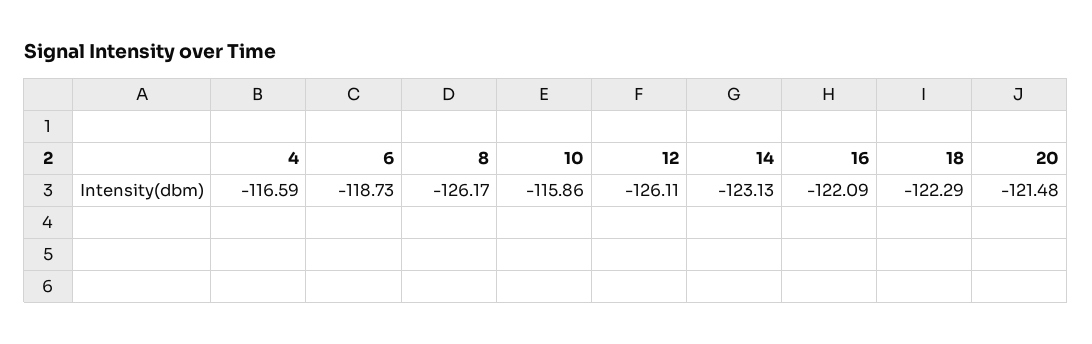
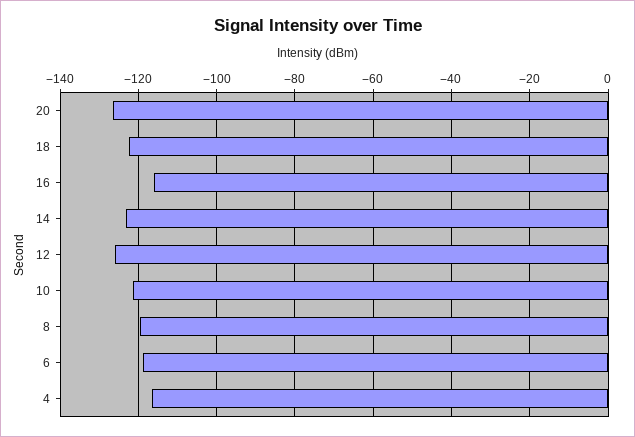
8: -126.17 -> -120
10: -115.86 -> -122
16: -122.09 -> -116
20: -121.48 -> -126

